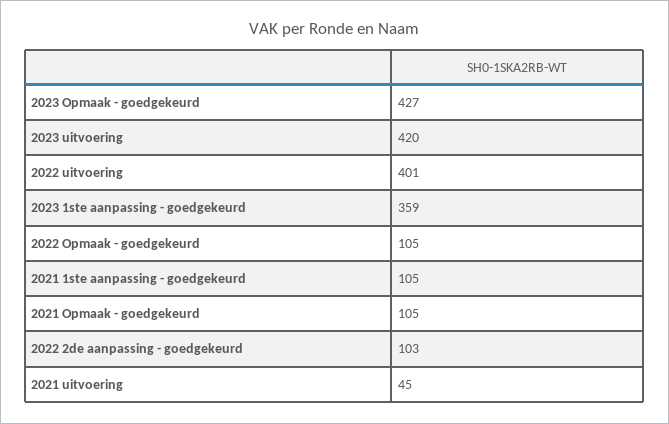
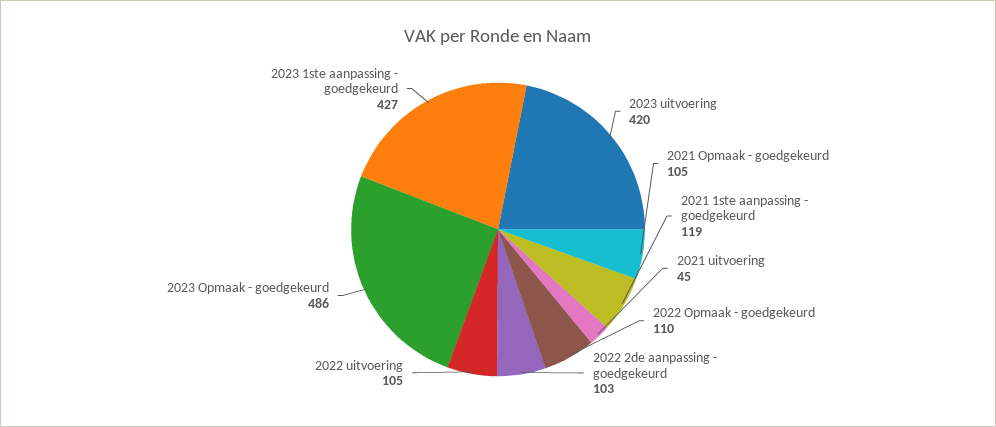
2023 Opmaak - goedgekeurd: 427 -> 486
2022 uitvoering: 401 -> 105
2023 1ste aanpassing - goedgekeurd: 359 -> 427
2022 Opmaak - goedgekeurd: 105 -> 110
2021 1ste aanpassing - goedgekeurd: 105 -> 119

